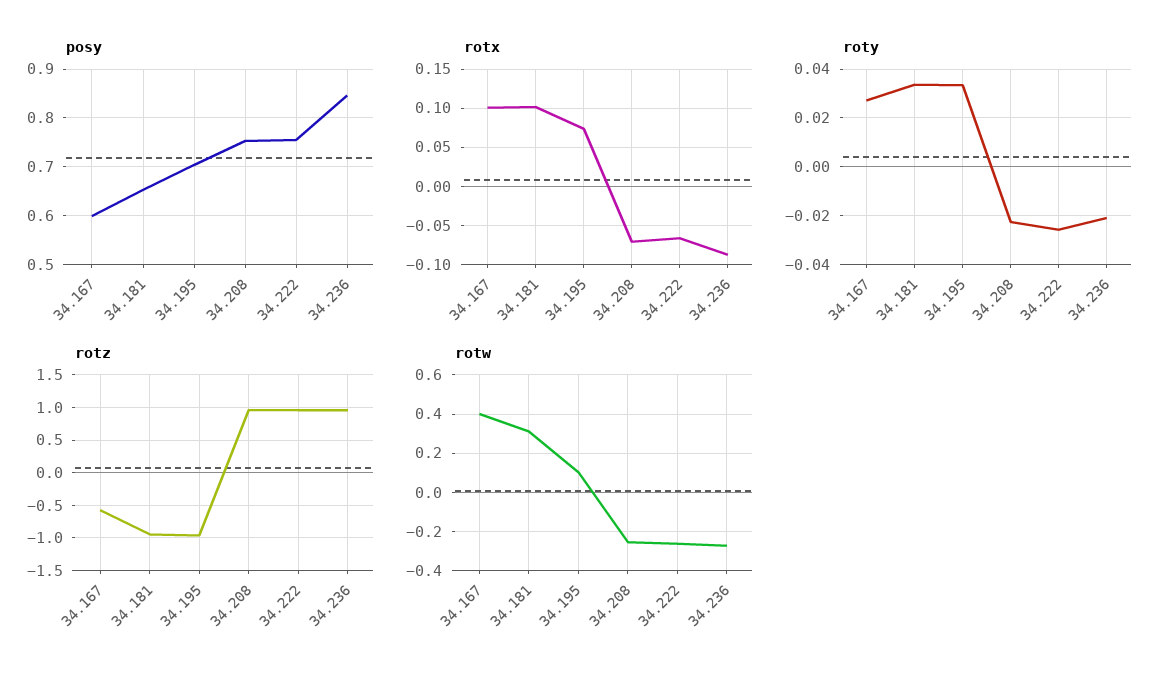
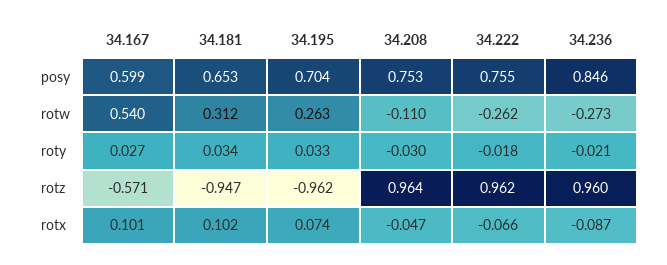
rotx, 34.208: -0.07 -> -0.047
roty, 34.208: -0.0225 -> -0.03
roty, 34.222: -0.025 -> -0.018
rotw, 34.167: 0.4 -> 0.54
rotw, 34.195: 0.1 -> 0.263
rotw, 34.208: -0.25 -> -0.11

